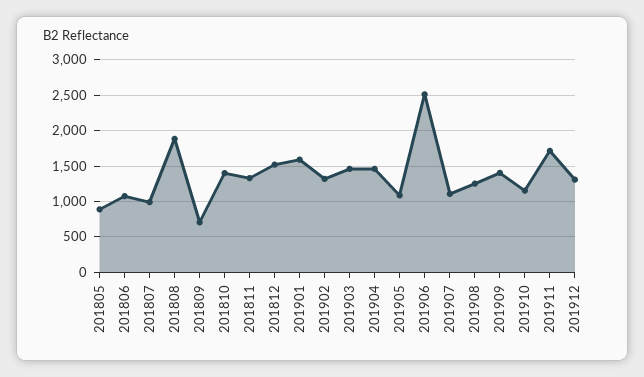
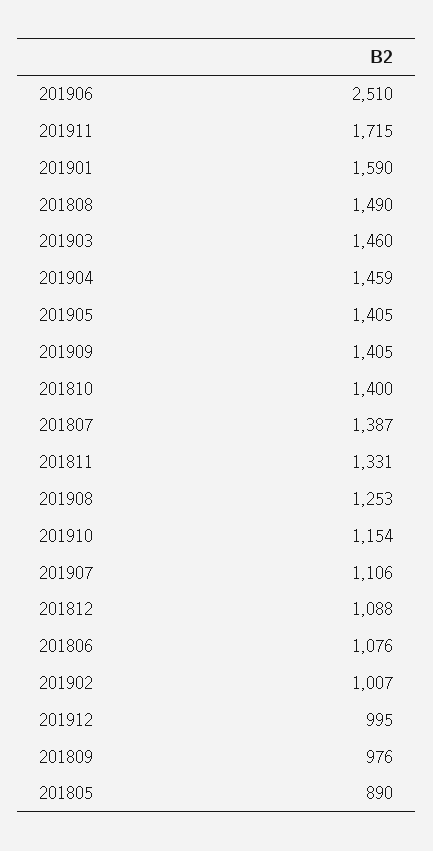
201807: 1000 -> 1387
201808: 1900 -> 1490
201809: 700 -> 976
201812: 1500 -> 1088
201902: 1300 -> 1007
201905: 1100 -> 1405
201912: 1300 -> 995

